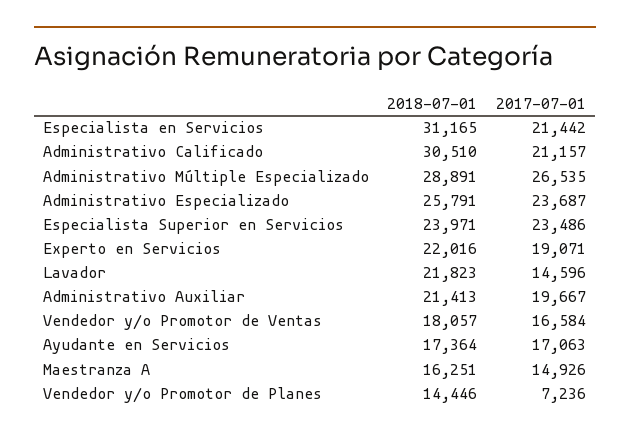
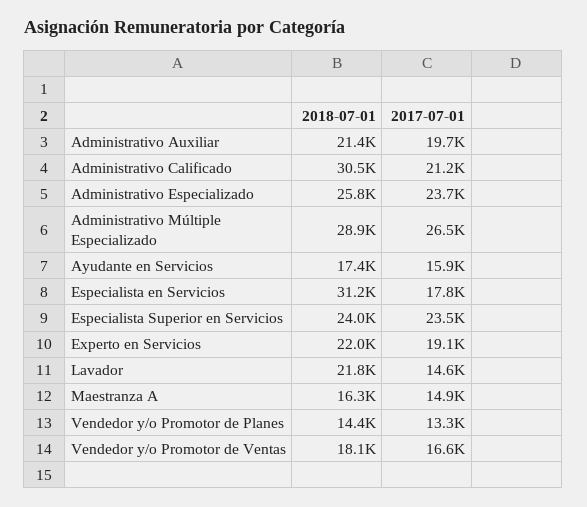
2017-07-01, Especialista en Servicios: 21442 -> 17800
2017-07-01, Ayudante en Servicios: 17063 -> 15900
2017-07-01, Vendedor y/o Promotor de Planes: 7236 -> 13300

